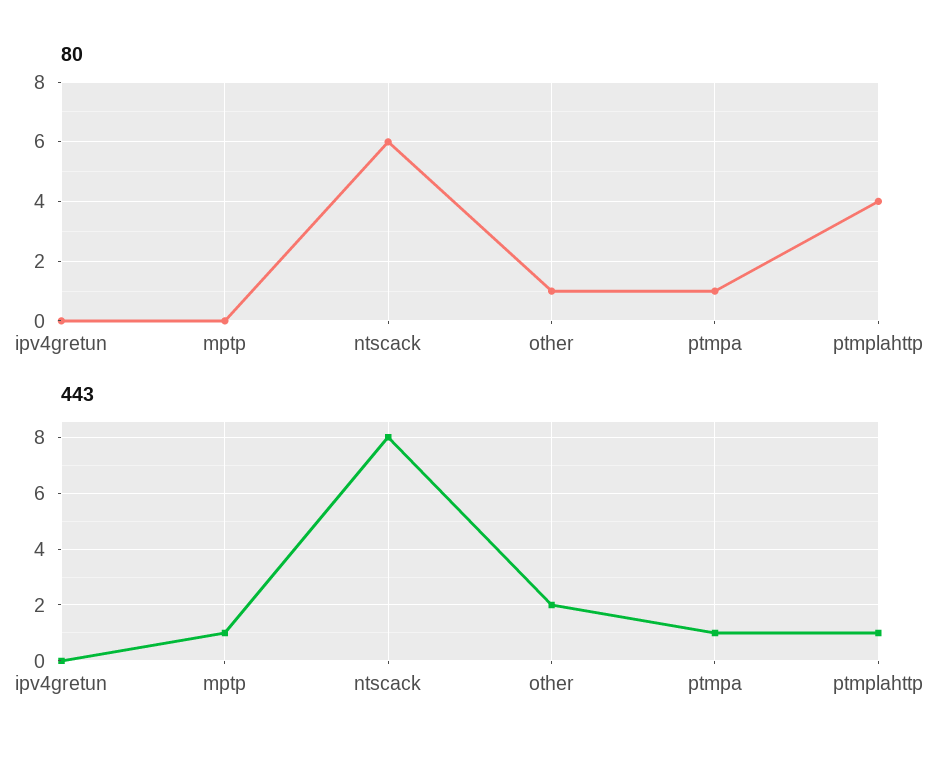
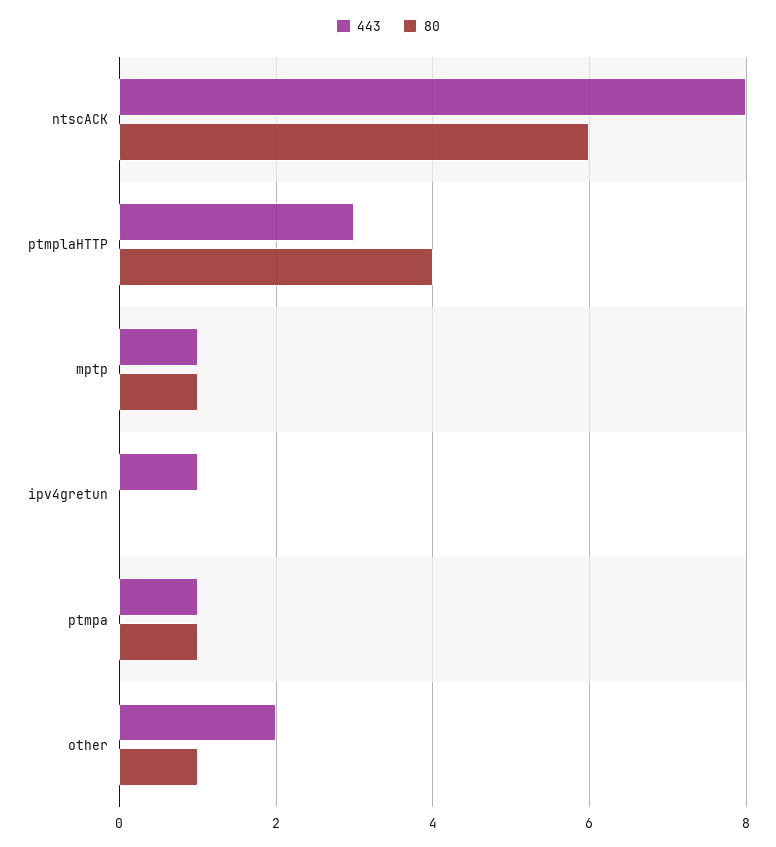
80, mptp: 0 -> 1
443, ipv4gretun: 0 -> 1
443, ptmplahttp: 1 -> 3

